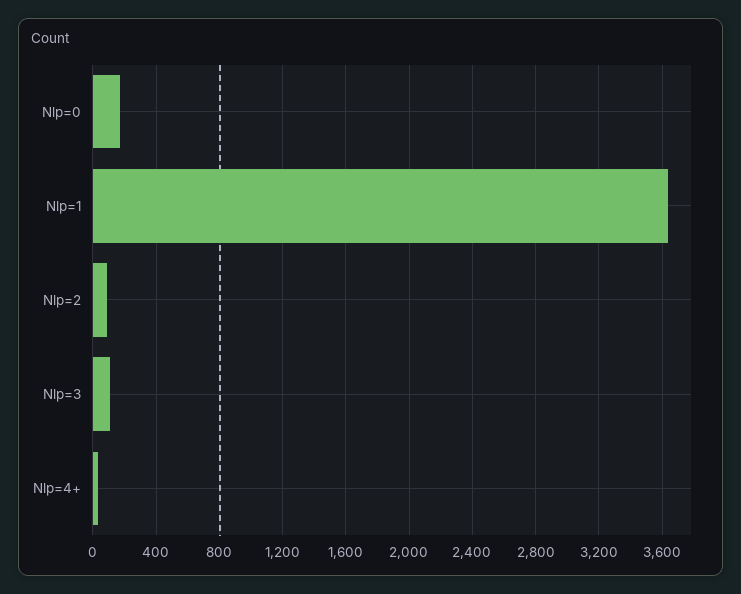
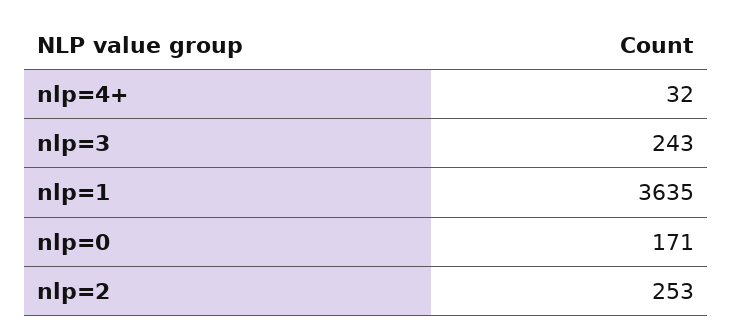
Nlp=2: 100 -> 253
Nlp=3: 100 -> 243

